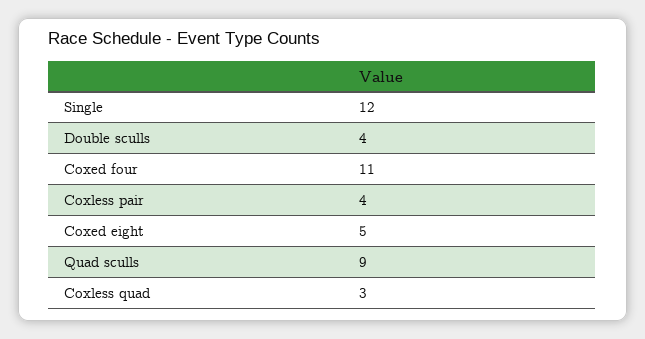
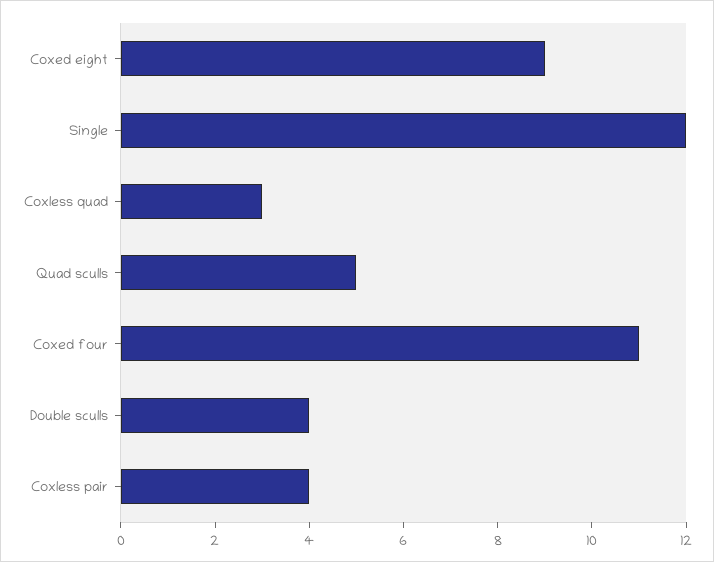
Coxed eight: 5 -> 9
Quad sculls: 9 -> 5

